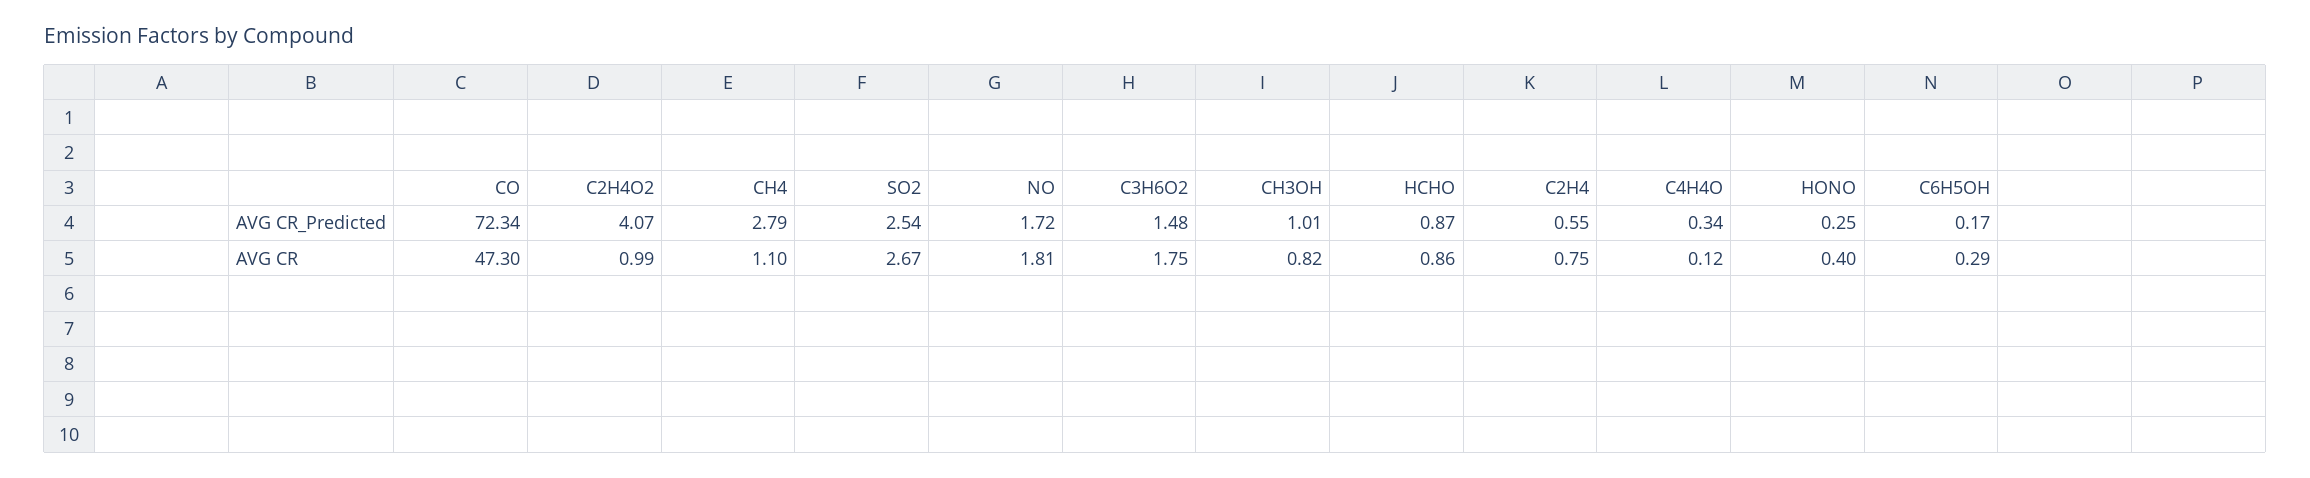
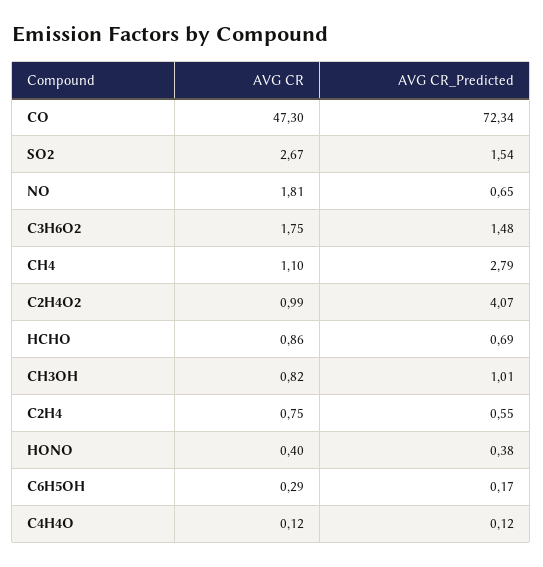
SO2, AVG CR_Predicted: 2.54 -> 1.54
NO, AVG CR_Predicted: 1.72 -> 0.65
HCHO, AVG CR_Predicted: 0.87 -> 0.69
C4H4O, AVG CR_Predicted: 0.34 -> 0.12
HONO, AVG CR_Predicted: 0.25 -> 0.38

